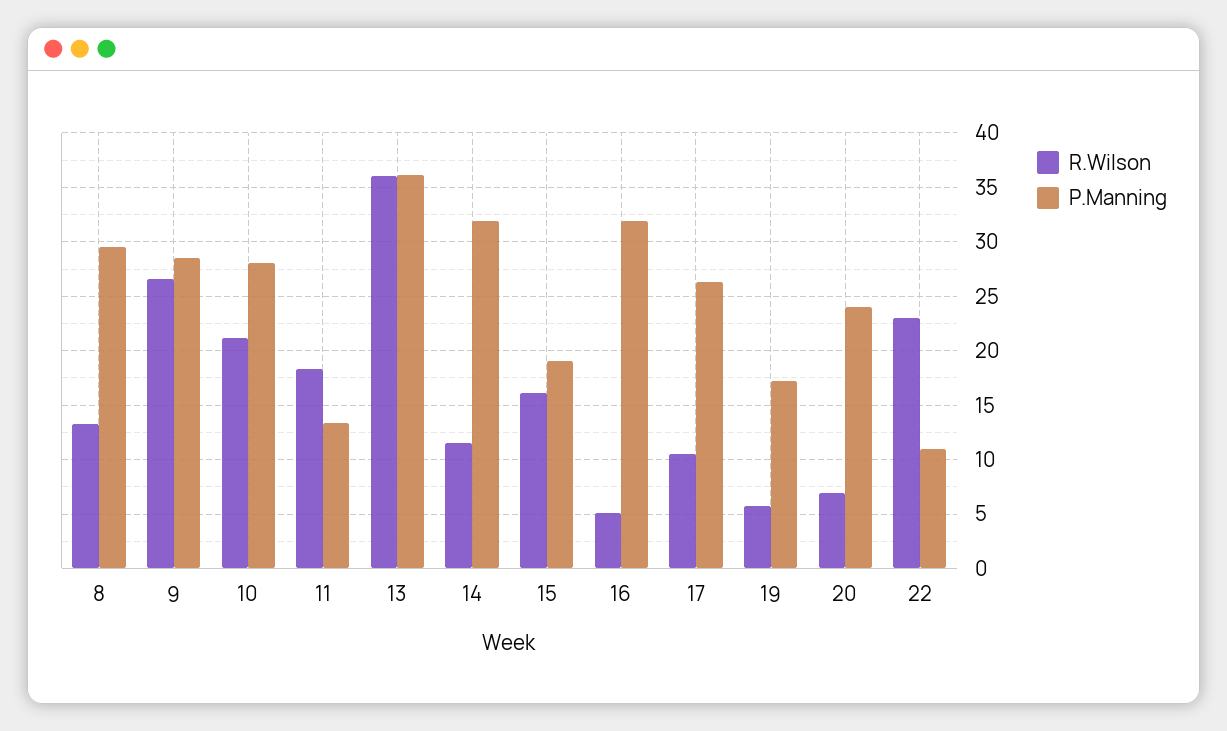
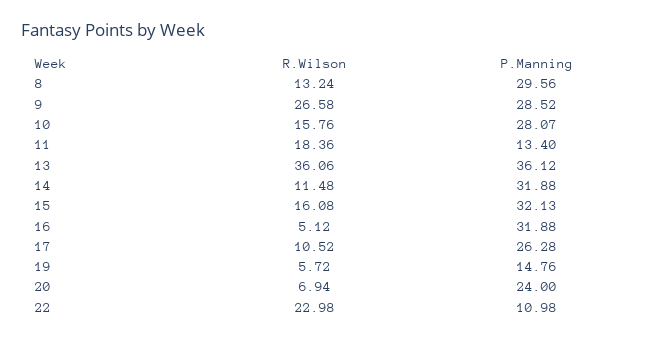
R.Wilson, 10: 21 -> 15.76
P.Manning, 15: 19 -> 32.13
P.Manning, 19: 17 -> 14.76

